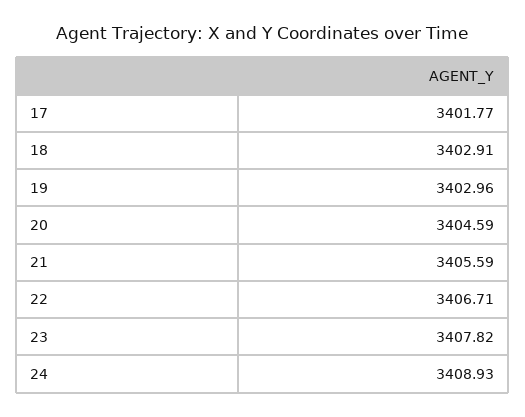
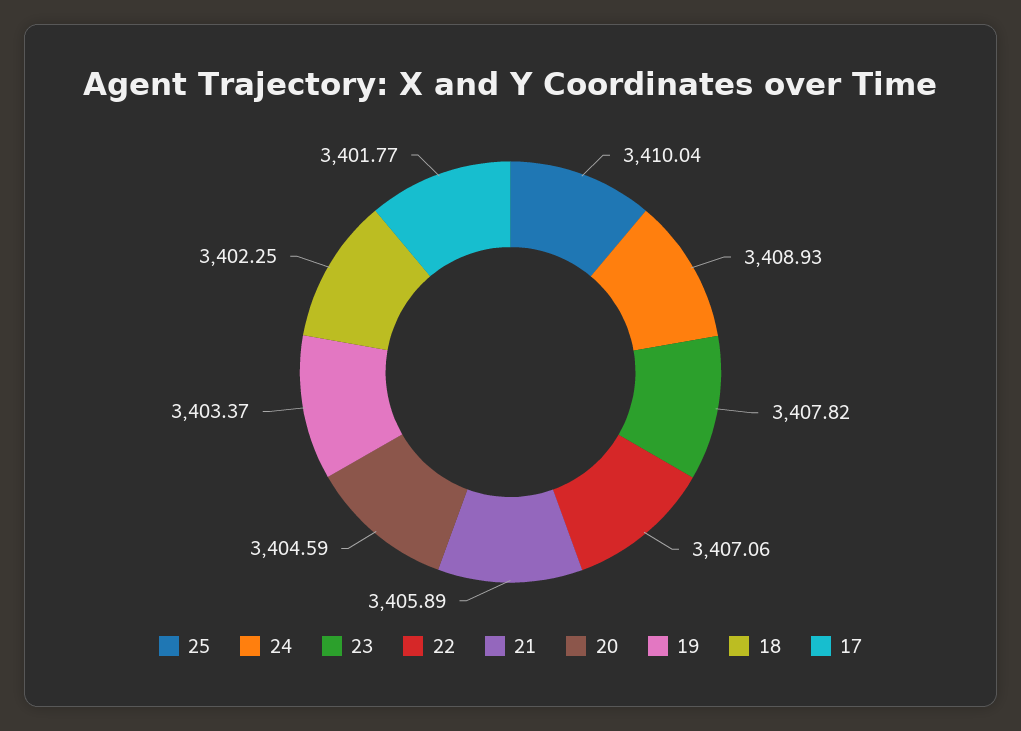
18: 3402.91 -> 3402.25
19: 3402.96 -> 3403.37
21: 3405.59 -> 3405.89
22: 3406.71 -> 3407.06
25: none -> 3410.04

